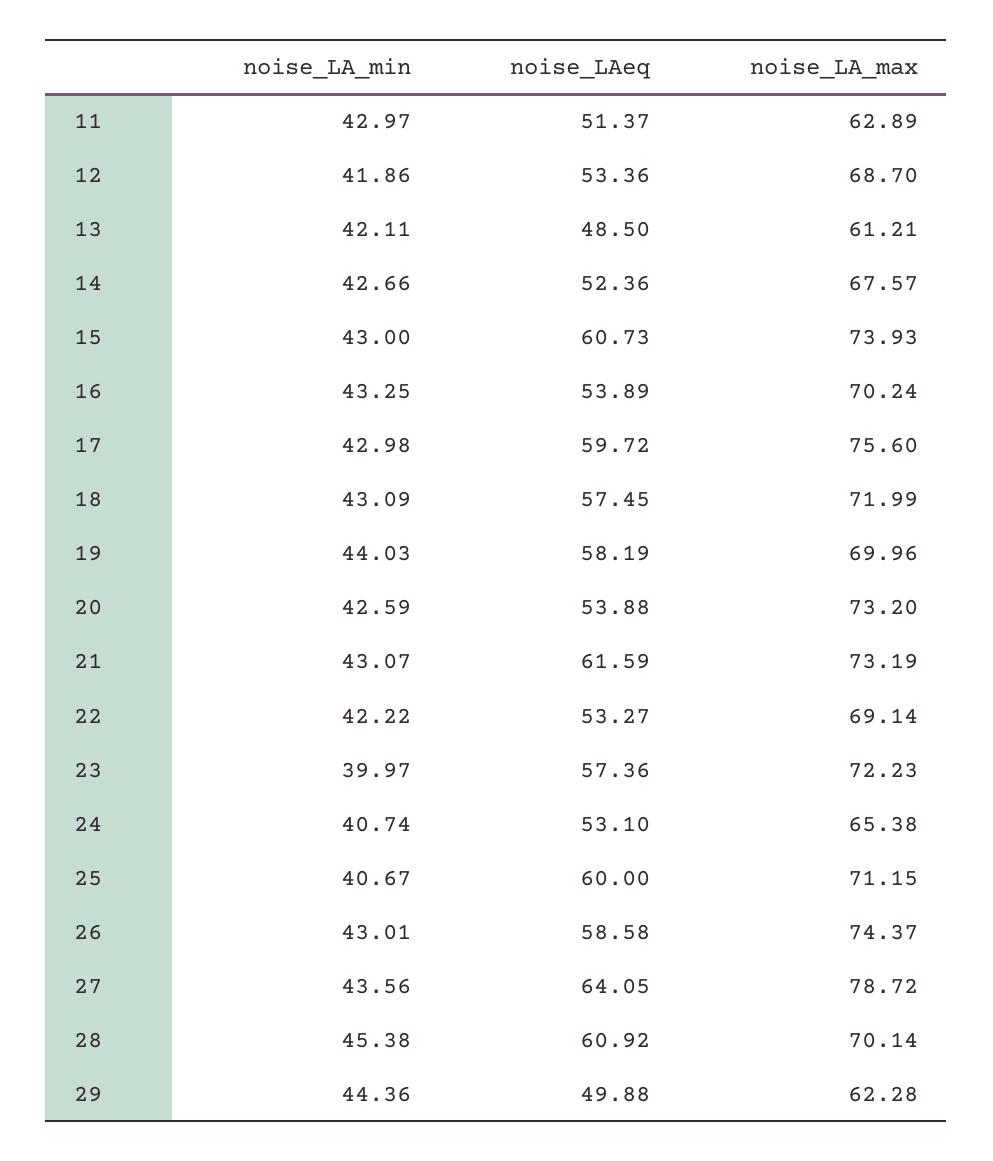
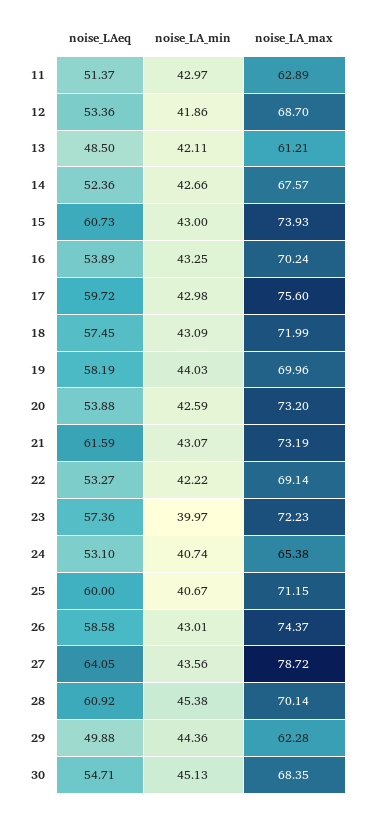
noise_LAeq, 30: none -> 54.71
noise_LA_min, 30: none -> 45.13
noise_LA_max, 30: none -> 68.35

